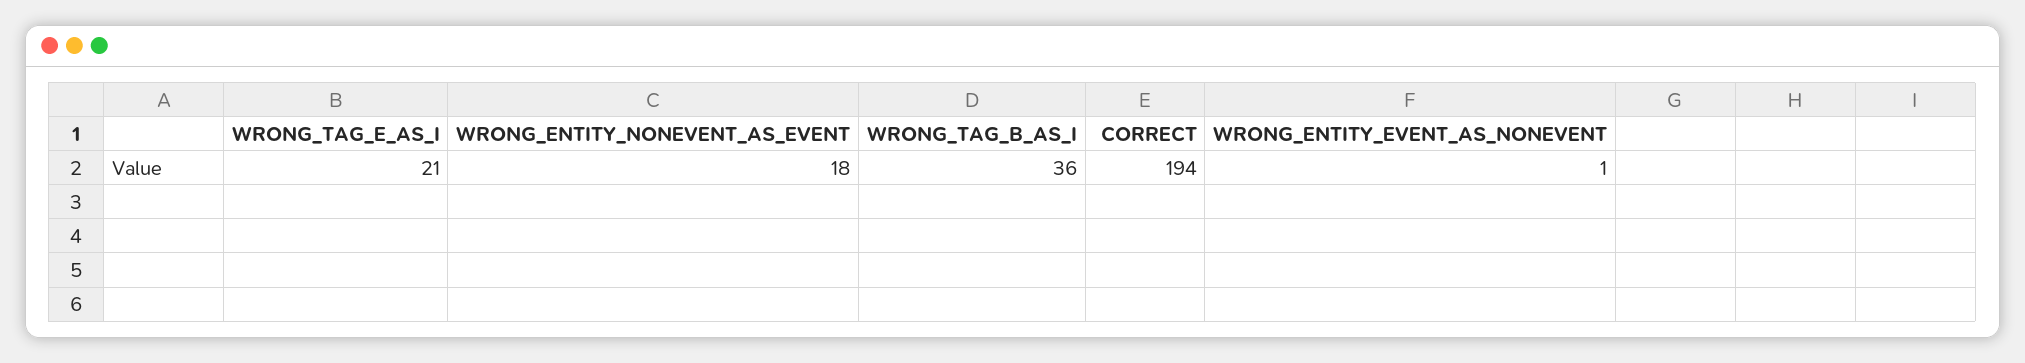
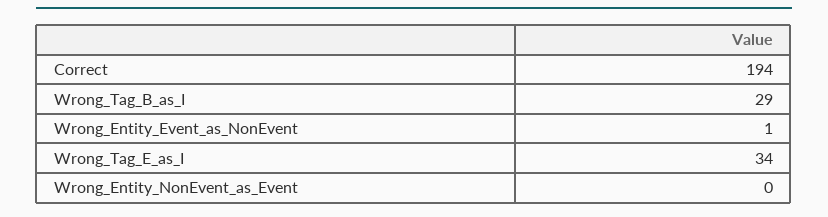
WRONG_TAG_E_AS_I: 21 -> 34
WRONG_ENTITY_NONEVENT_AS_EVENT: 18 -> 0
WRONG_TAG_B_AS_I: 36 -> 29

